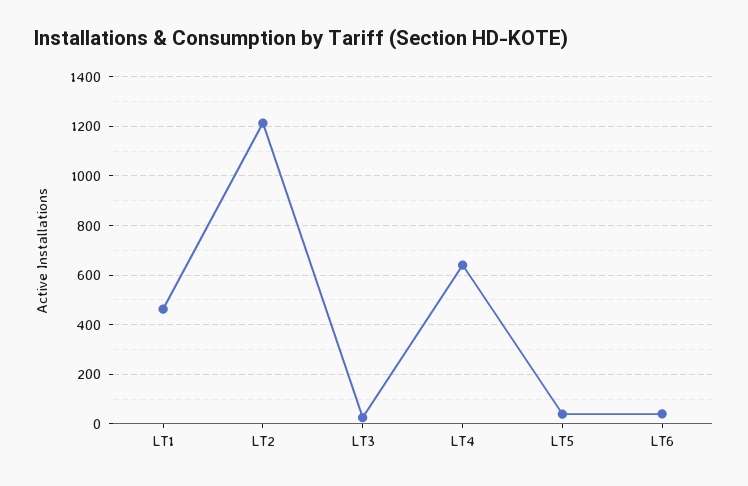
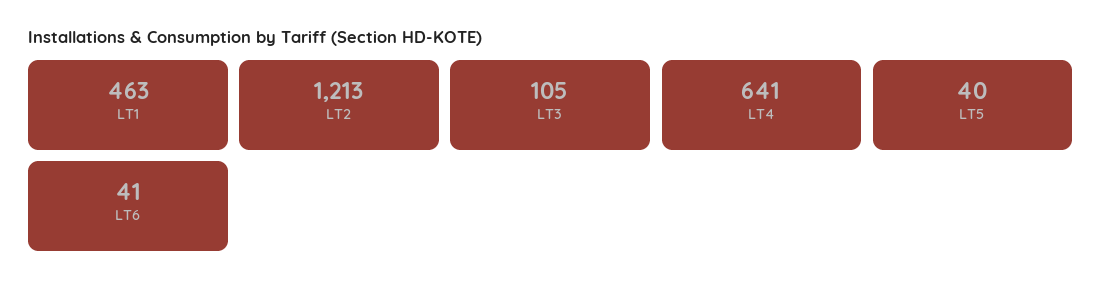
LT3: 25 -> 105

